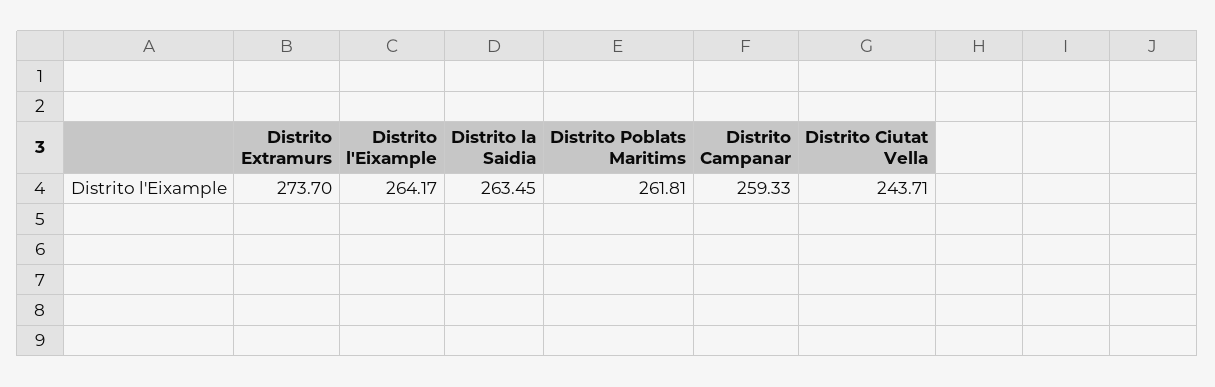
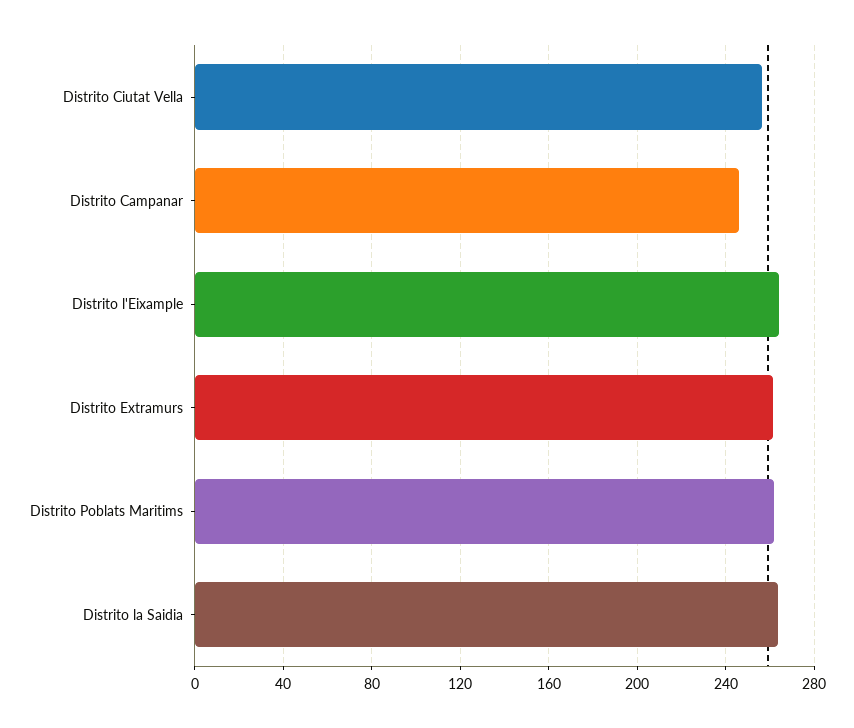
Distrito Extramurs: 273.7 -> 260
Distrito Campanar: 259.33 -> 245
Distrito Ciutat Vella: 243.71 -> 255

